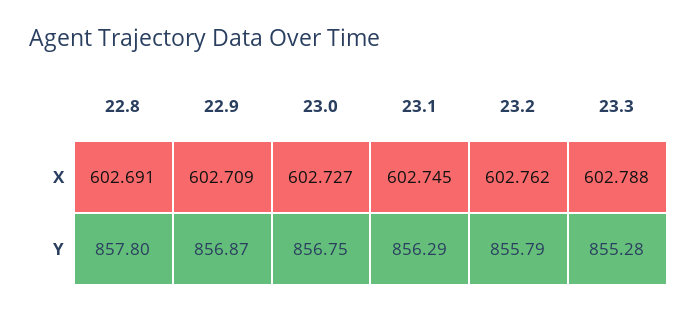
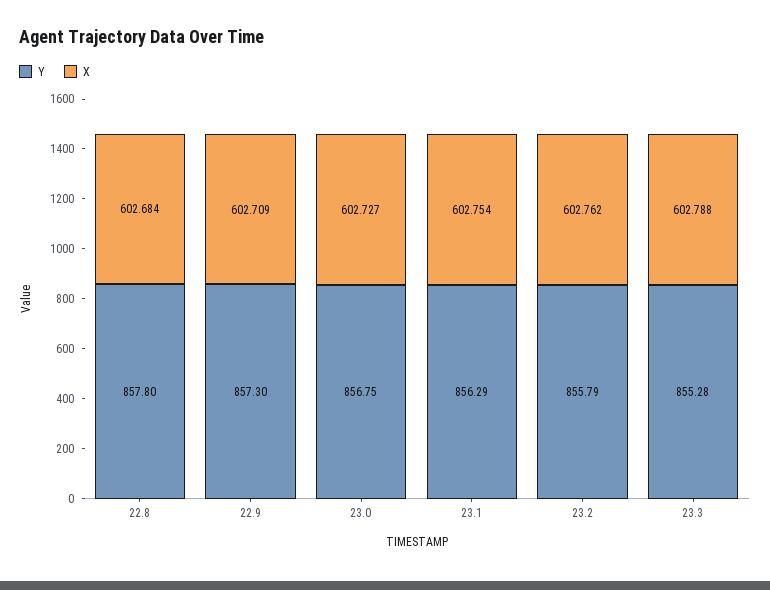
X, 22.8: 602.691 -> 602.684
X, 23.1: 602.745 -> 602.754
Y, 22.9: 856.87 -> 857.3

